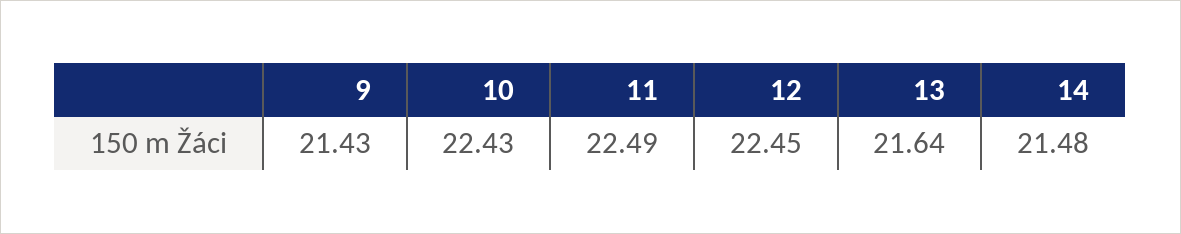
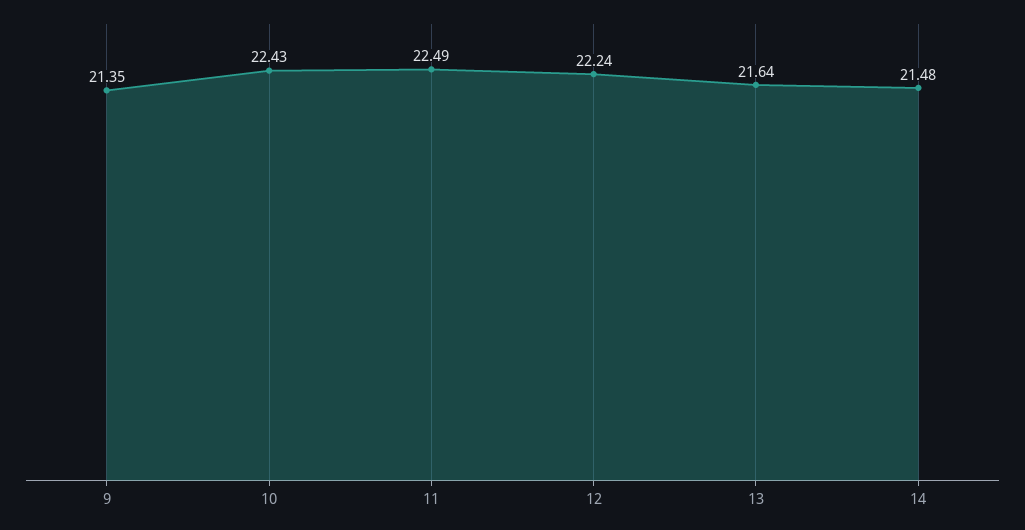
9: 21.43 -> 21.35
12: 22.45 -> 22.24

